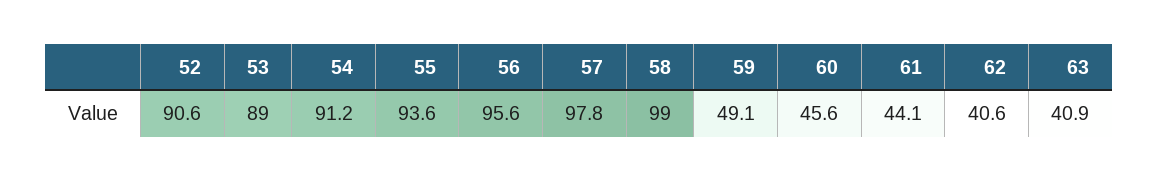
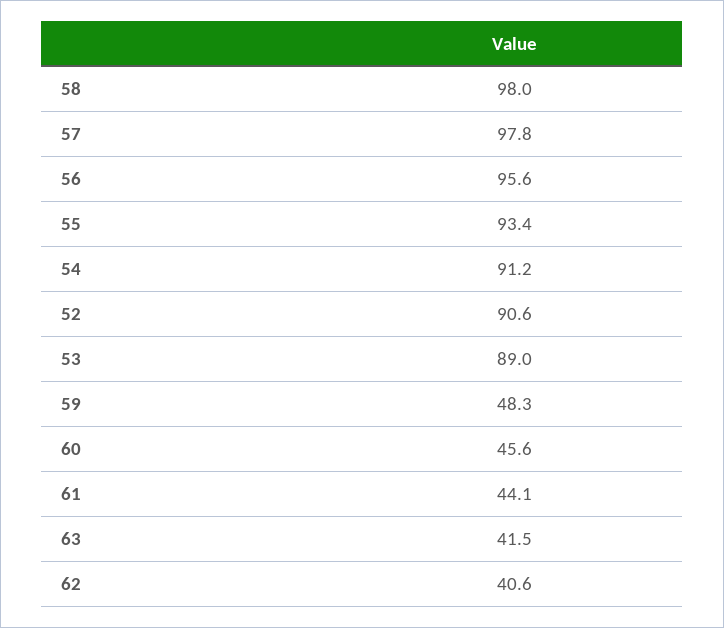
55: 93.6 -> 93.4
58: 99 -> 98
59: 49.1 -> 48.3
63: 40.9 -> 41.5

